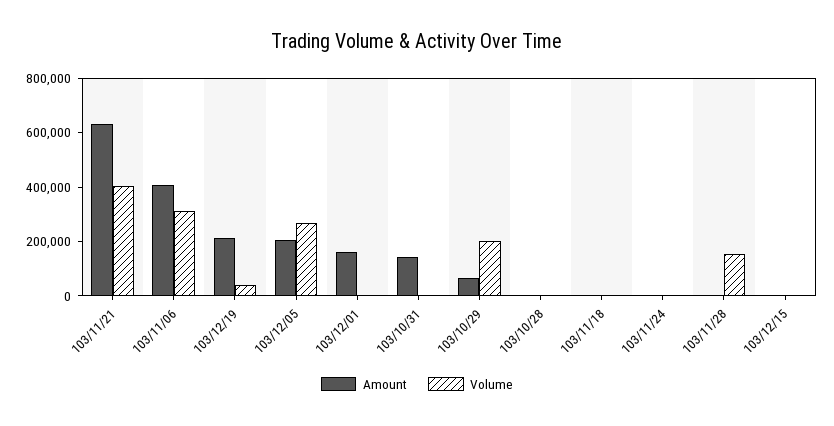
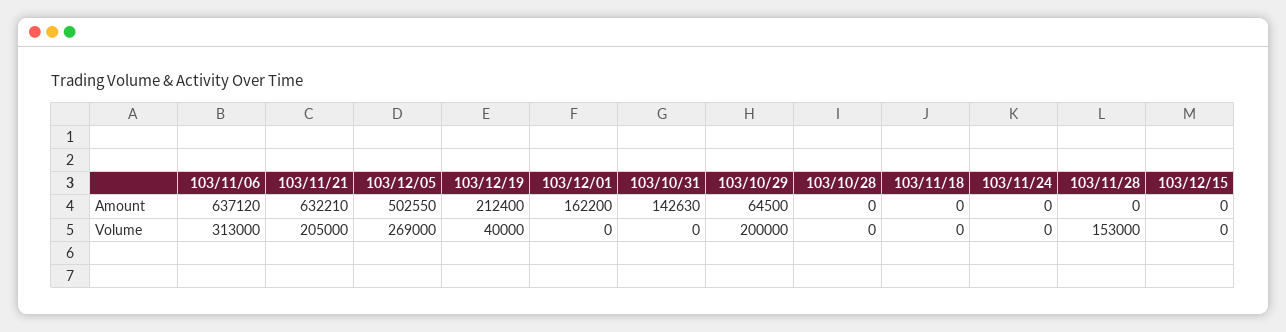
Volume, 103/11/21: 400000 -> 205000
Amount, 103/11/06: 400000 -> 637120
Amount, 103/12/05: 200000 -> 502550

